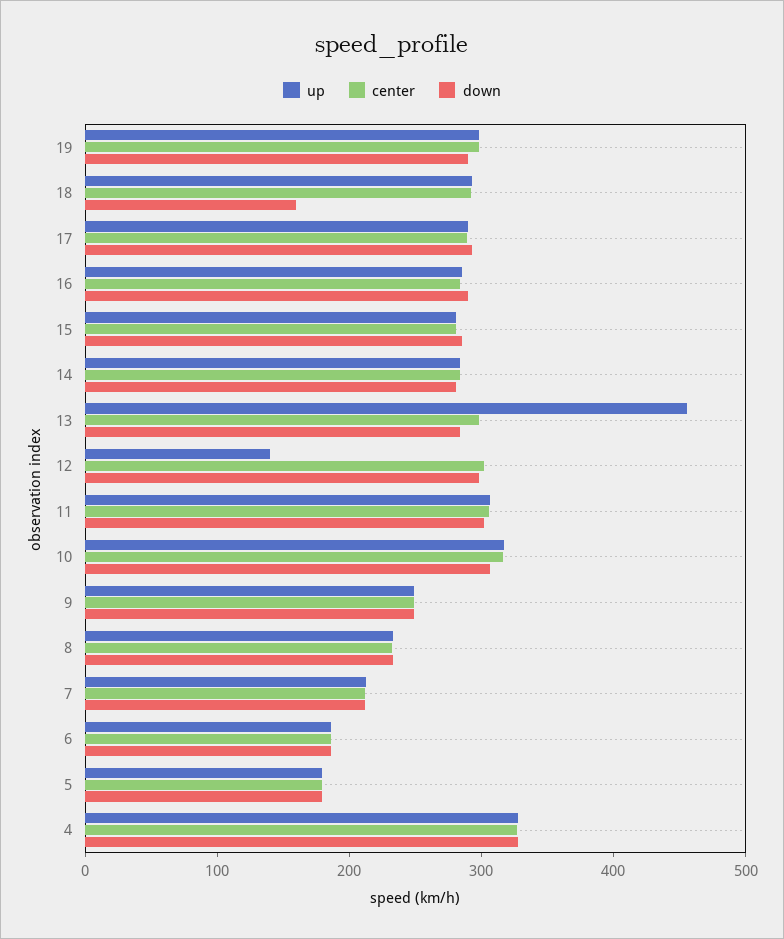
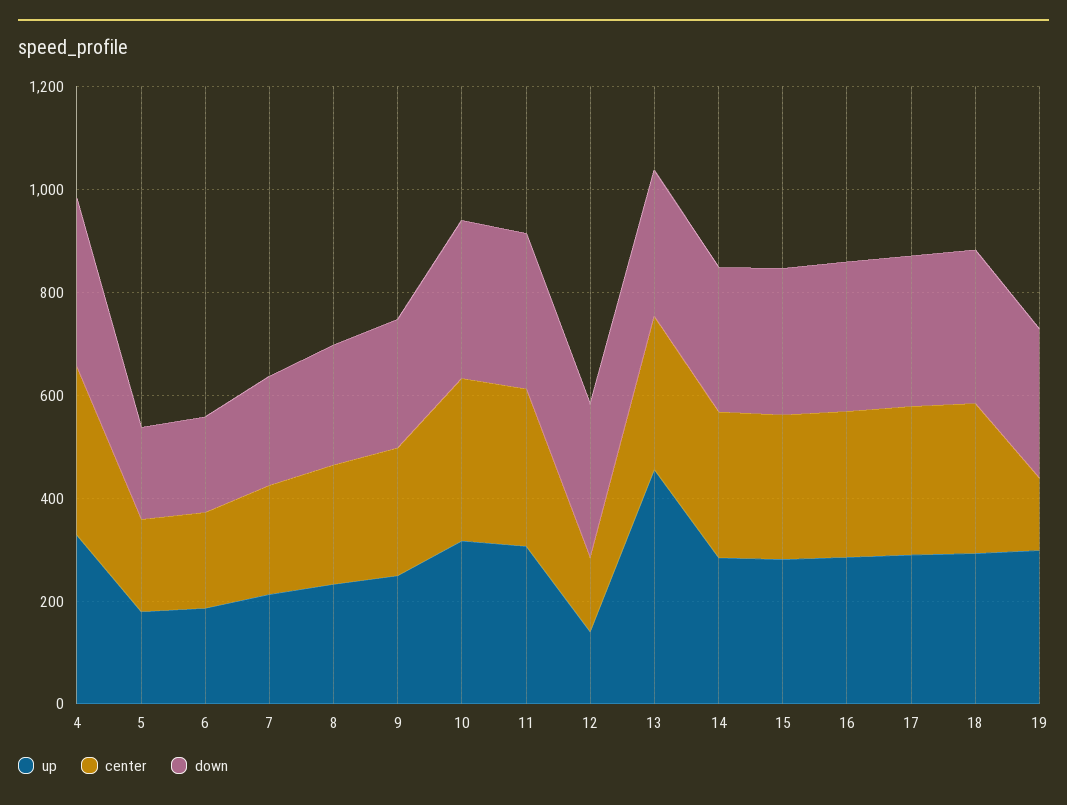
center, 19: 300 -> 150
down, 18: 160 -> 300
center, 12: 300 -> 150

